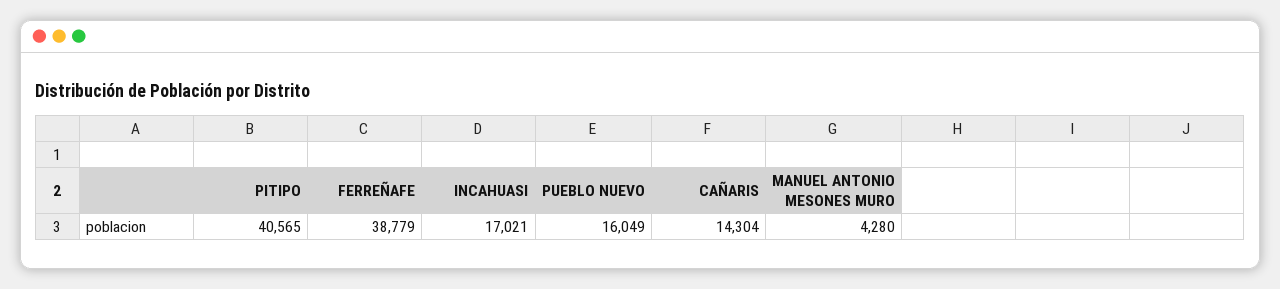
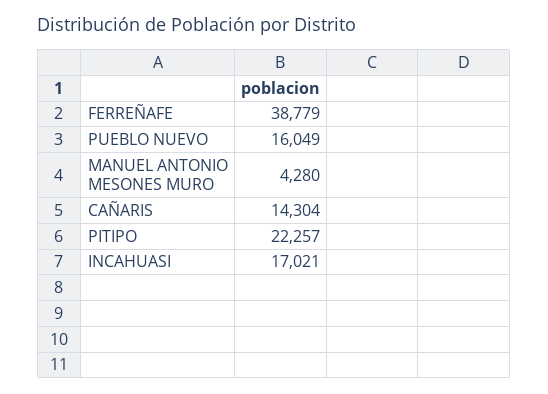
PITIPO: 40565 -> 22257

